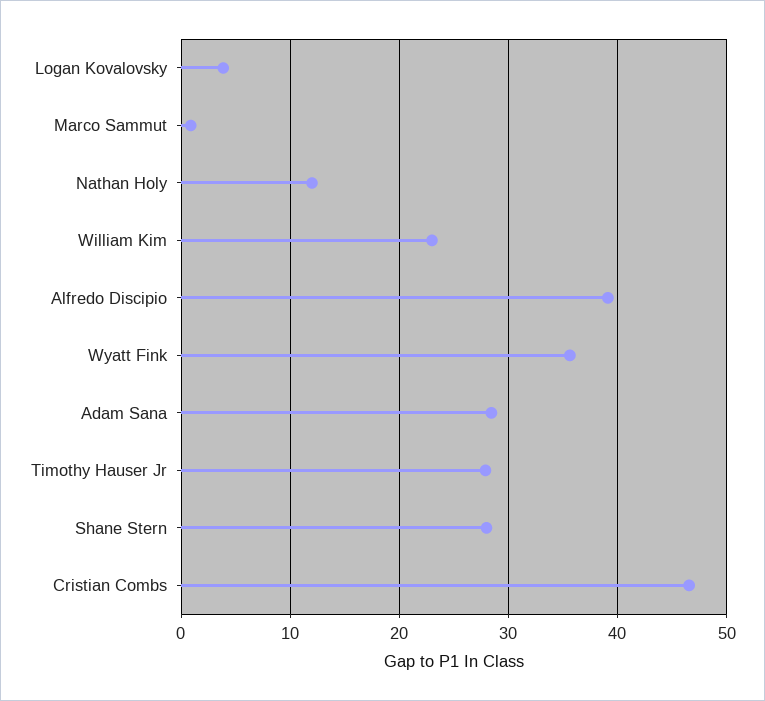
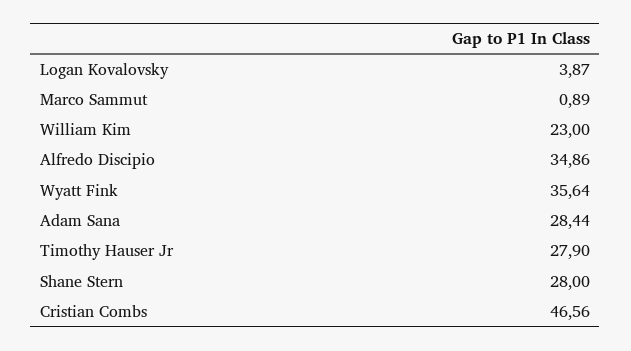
Nathan Holy: 12 -> none
Alfredo Discipio: 39 -> 34.86

